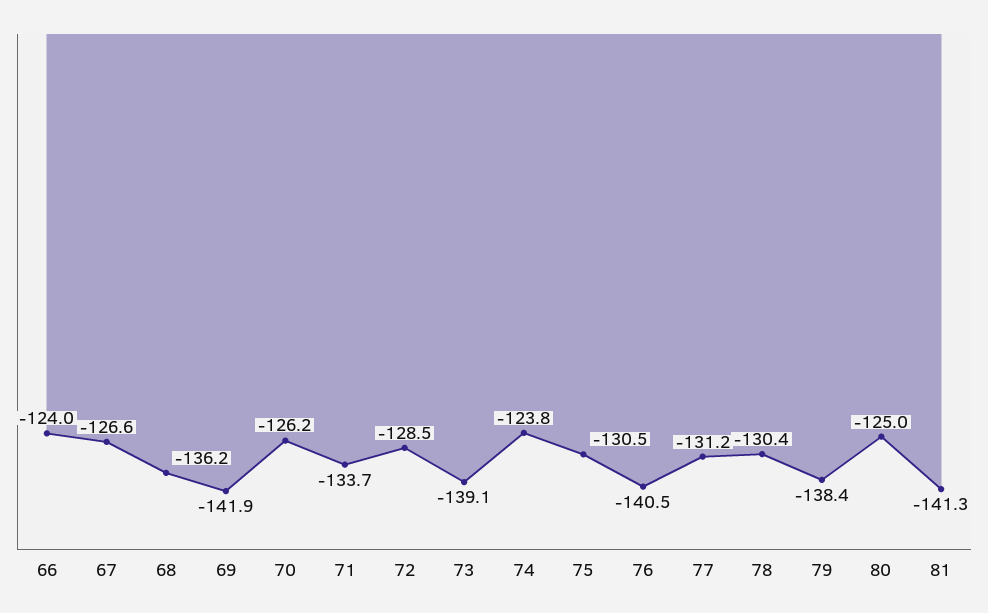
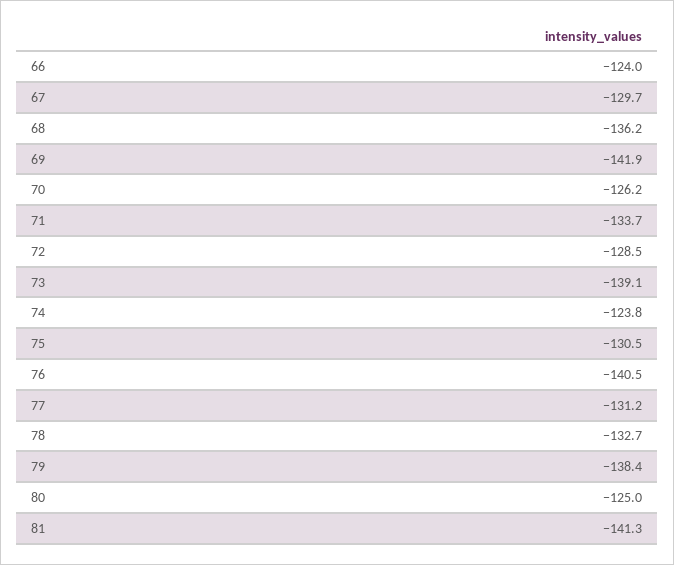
67: -126.6 -> -129.7
78: -130.4 -> -132.7

